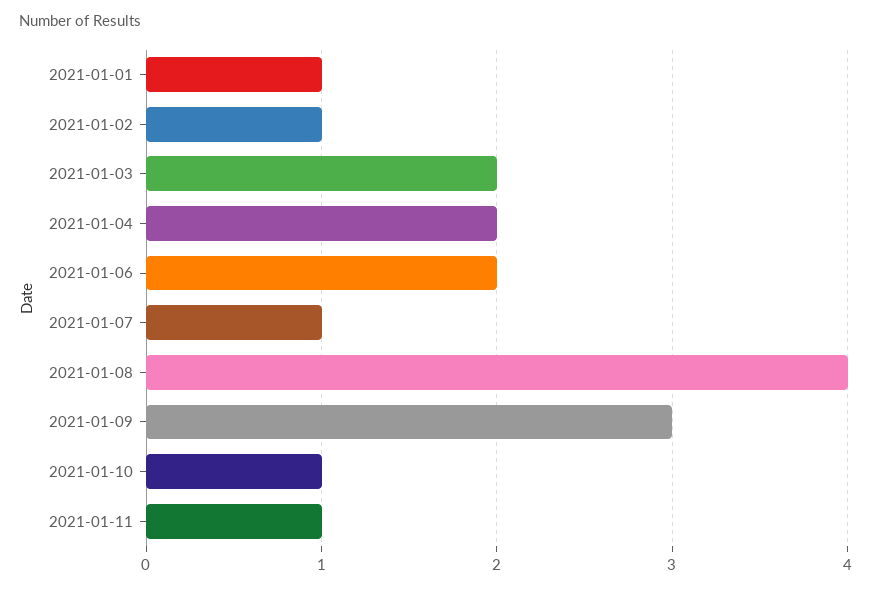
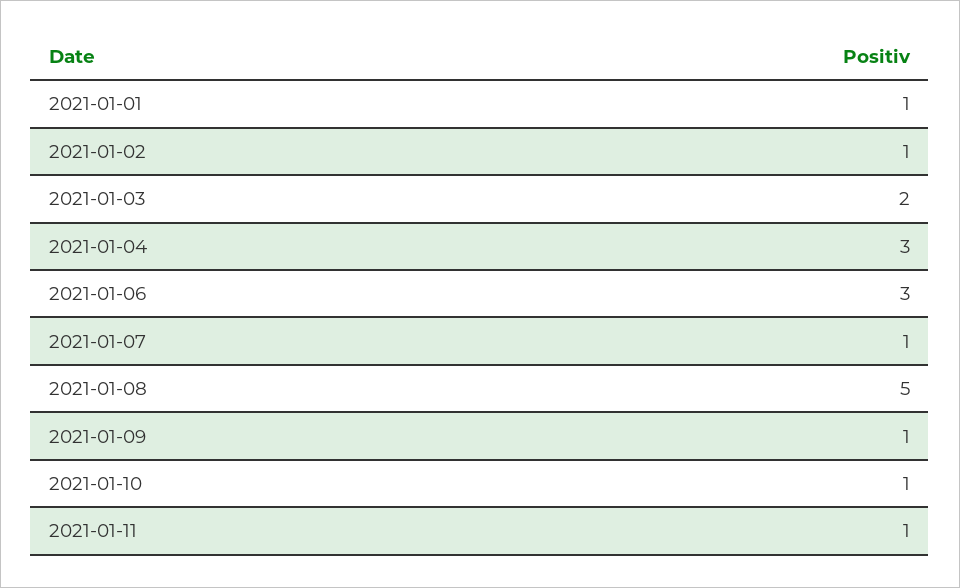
2021-01-04: 2 -> 3
2021-01-06: 2 -> 3
2021-01-08: 4 -> 5
2021-01-09: 3 -> 1

